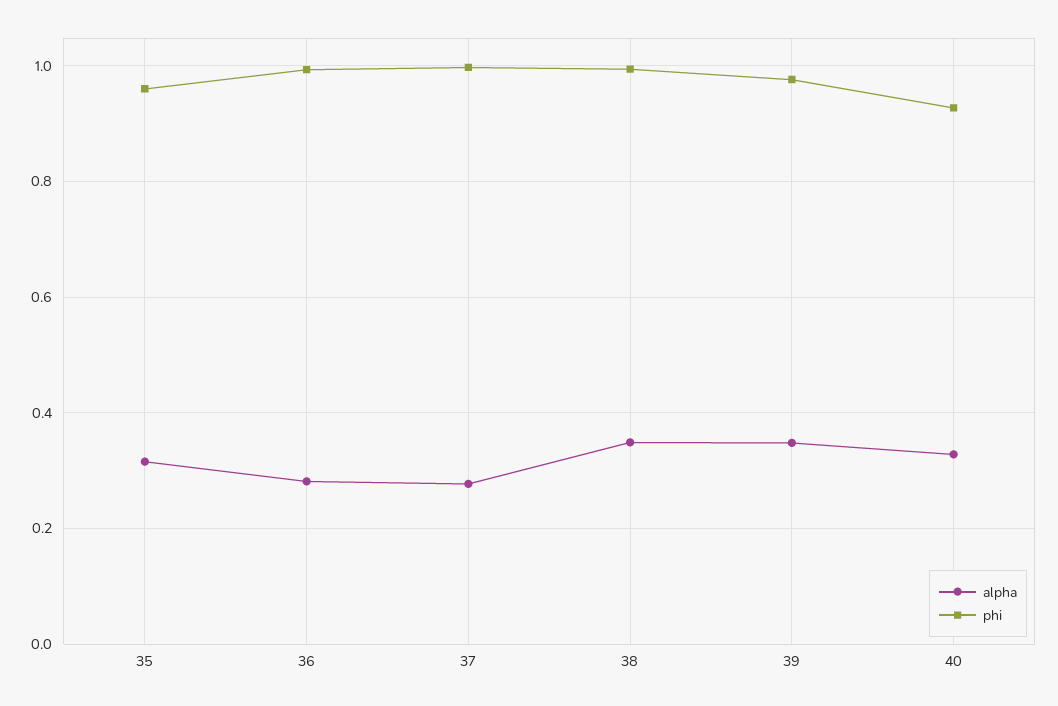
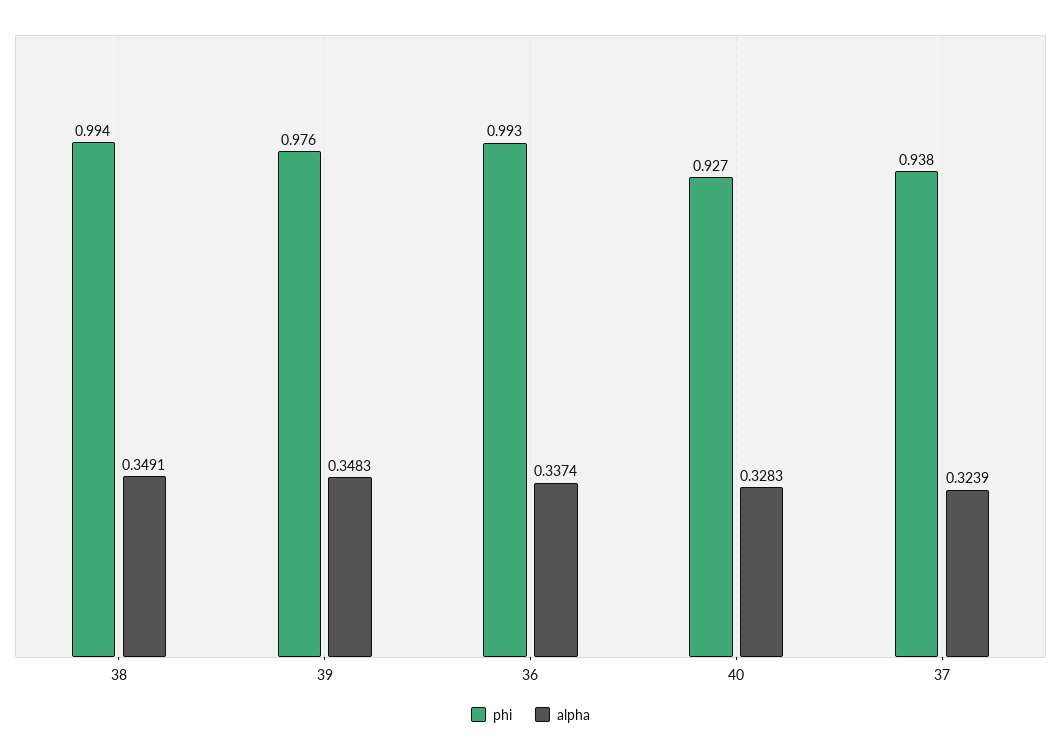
alpha, 35: 0.32 -> none
phi, 35: 0.96 -> none
alpha, 36: 0.28 -> 0.3374
alpha, 37: 0.28 -> 0.3239
phi, 37: 1 -> 0.938

